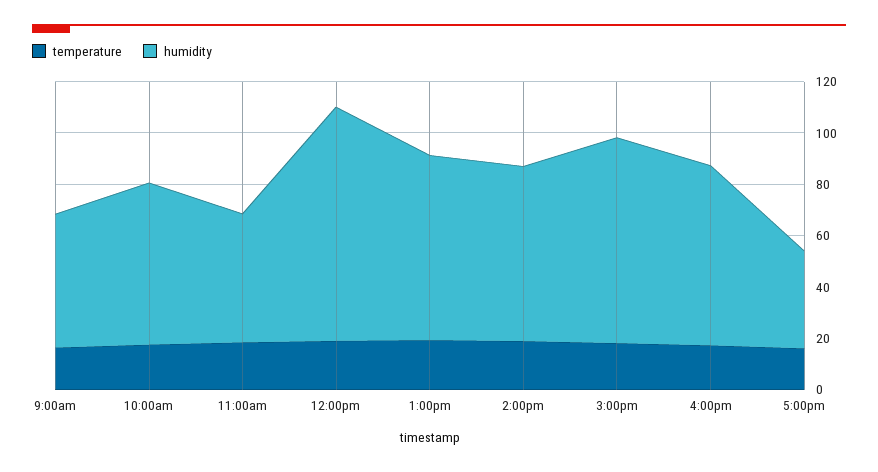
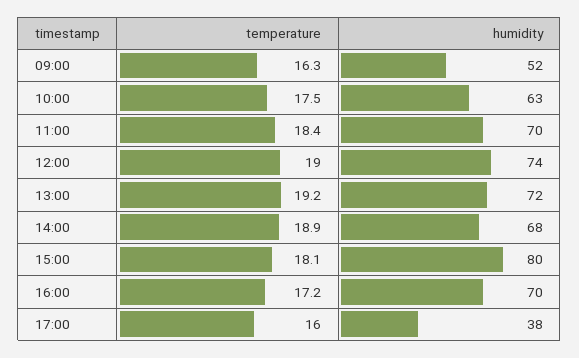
humidity, 11:00am: 50 -> 70
humidity, 12:00pm: 90 -> 74

